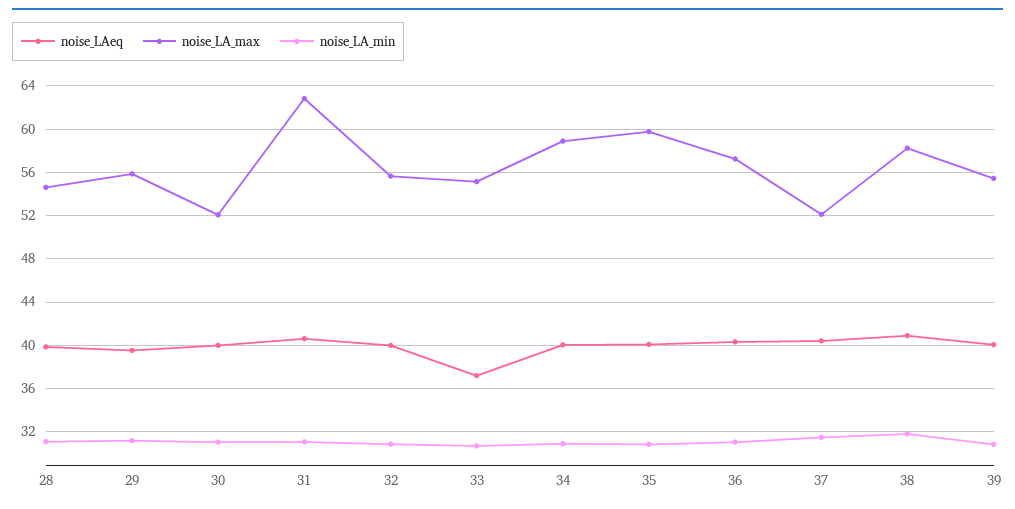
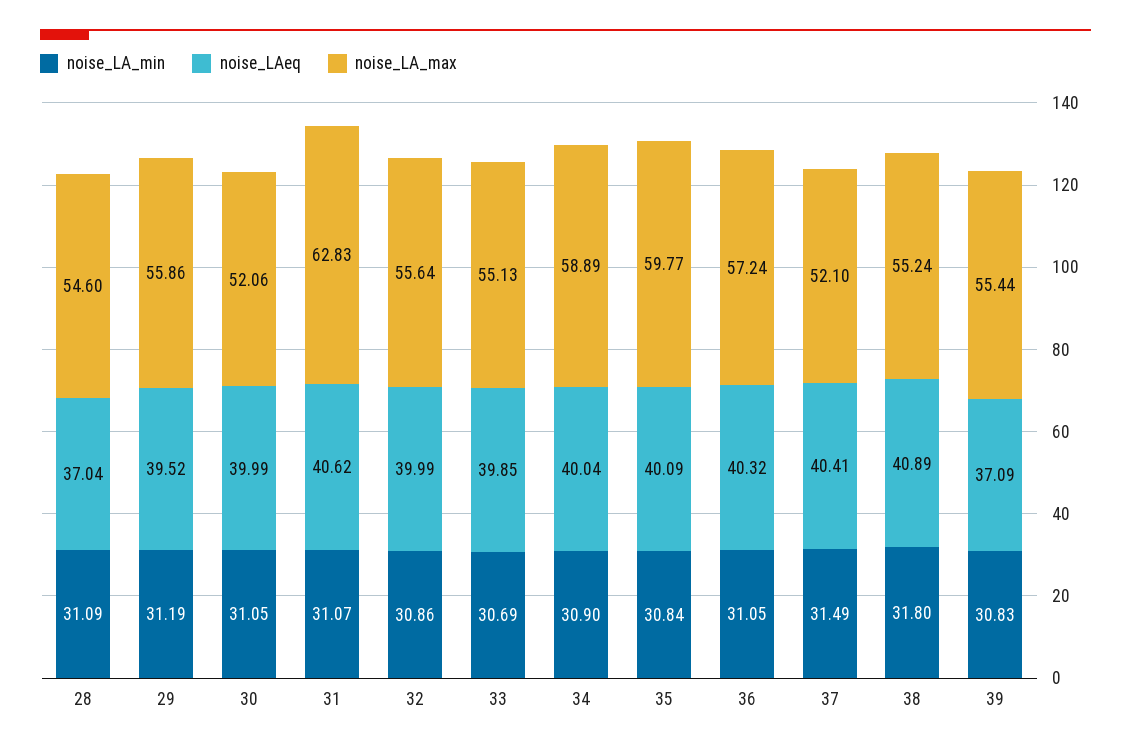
noise_LAeq, 28: 40 -> 37.04
noise_LAeq, 33: 37 -> 39.85
noise_LA_max, 38: 58 -> 55.24
noise_LAeq, 39: 40 -> 37.09

